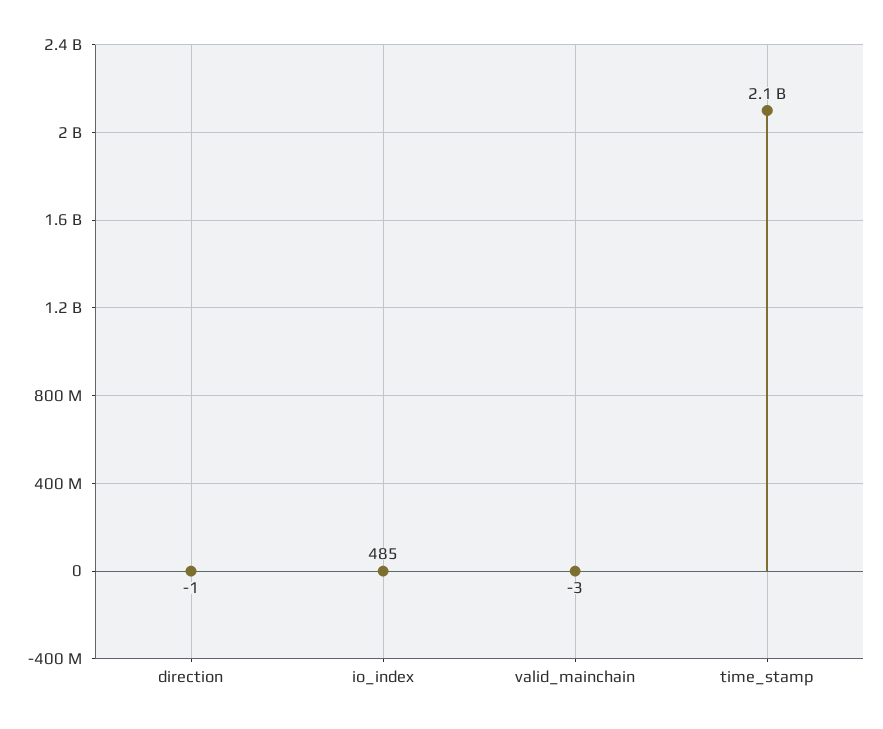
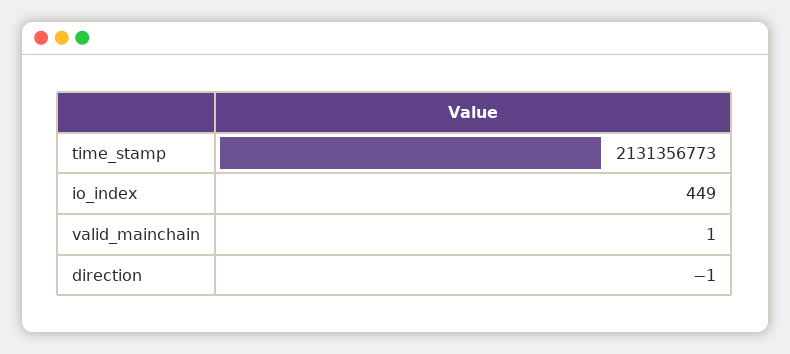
io_index: 485 -> 449
valid_mainchain: -3 -> 1

